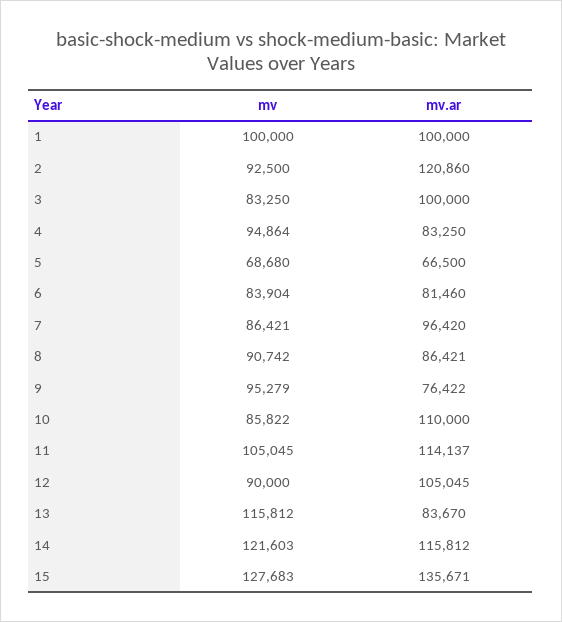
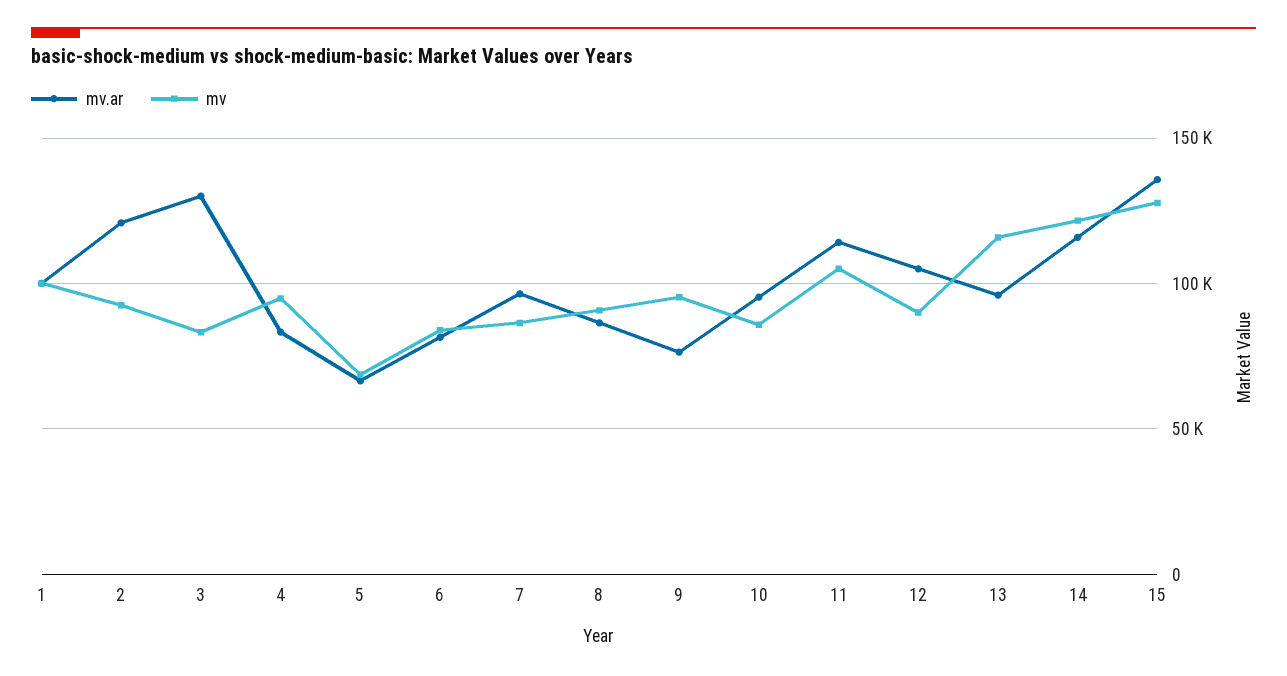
mv.ar, 3: 100000 -> 130000
mv.ar, 10: 110000 -> 95000
mv.ar, 13: 83670 -> 95000

